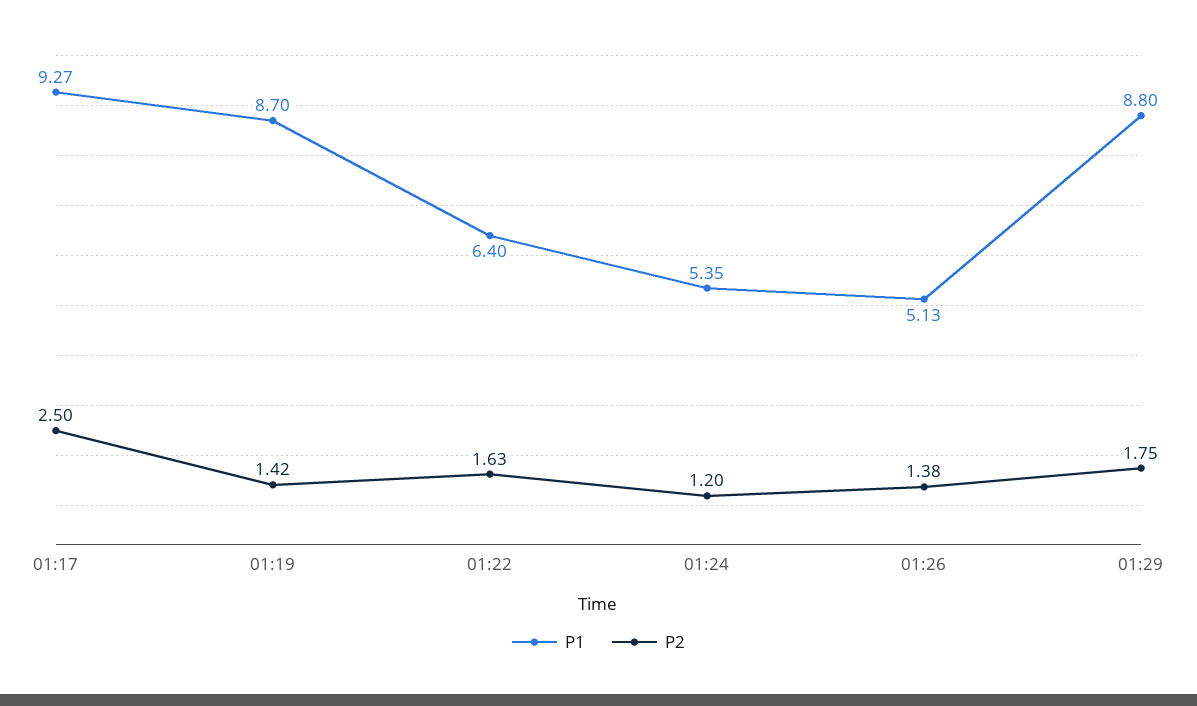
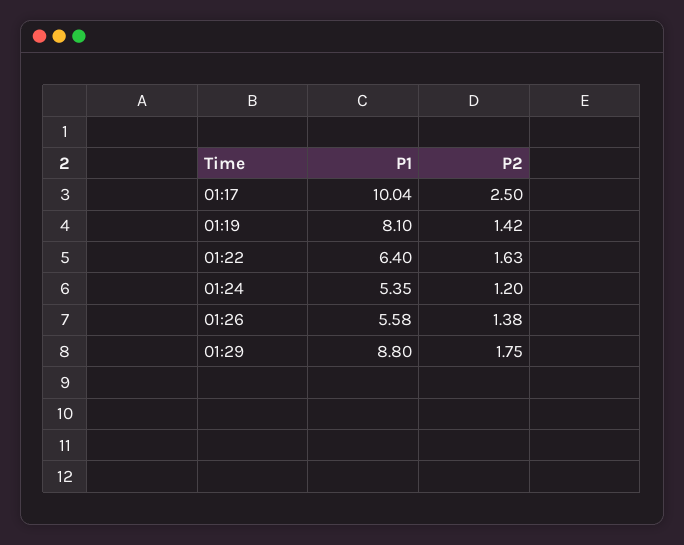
P1, 01:17: 9.27 -> 10.04
P1, 01:19: 8.7 -> 8.1
P1, 01:26: 5.13 -> 5.58

